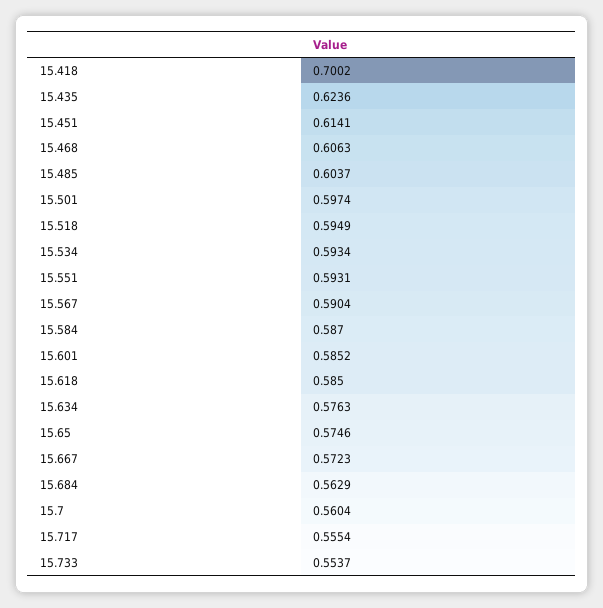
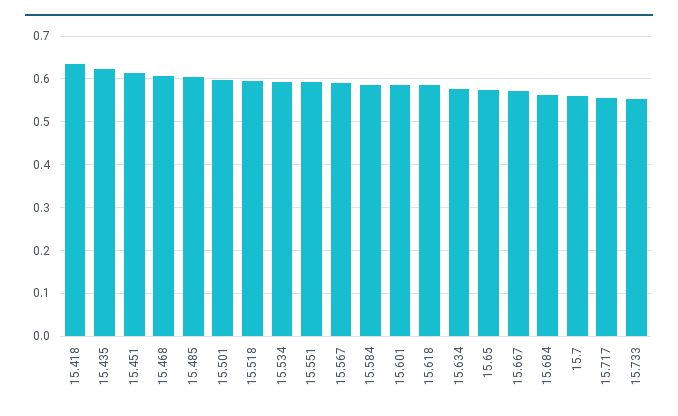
15.418: 0.7002 -> 0.64

